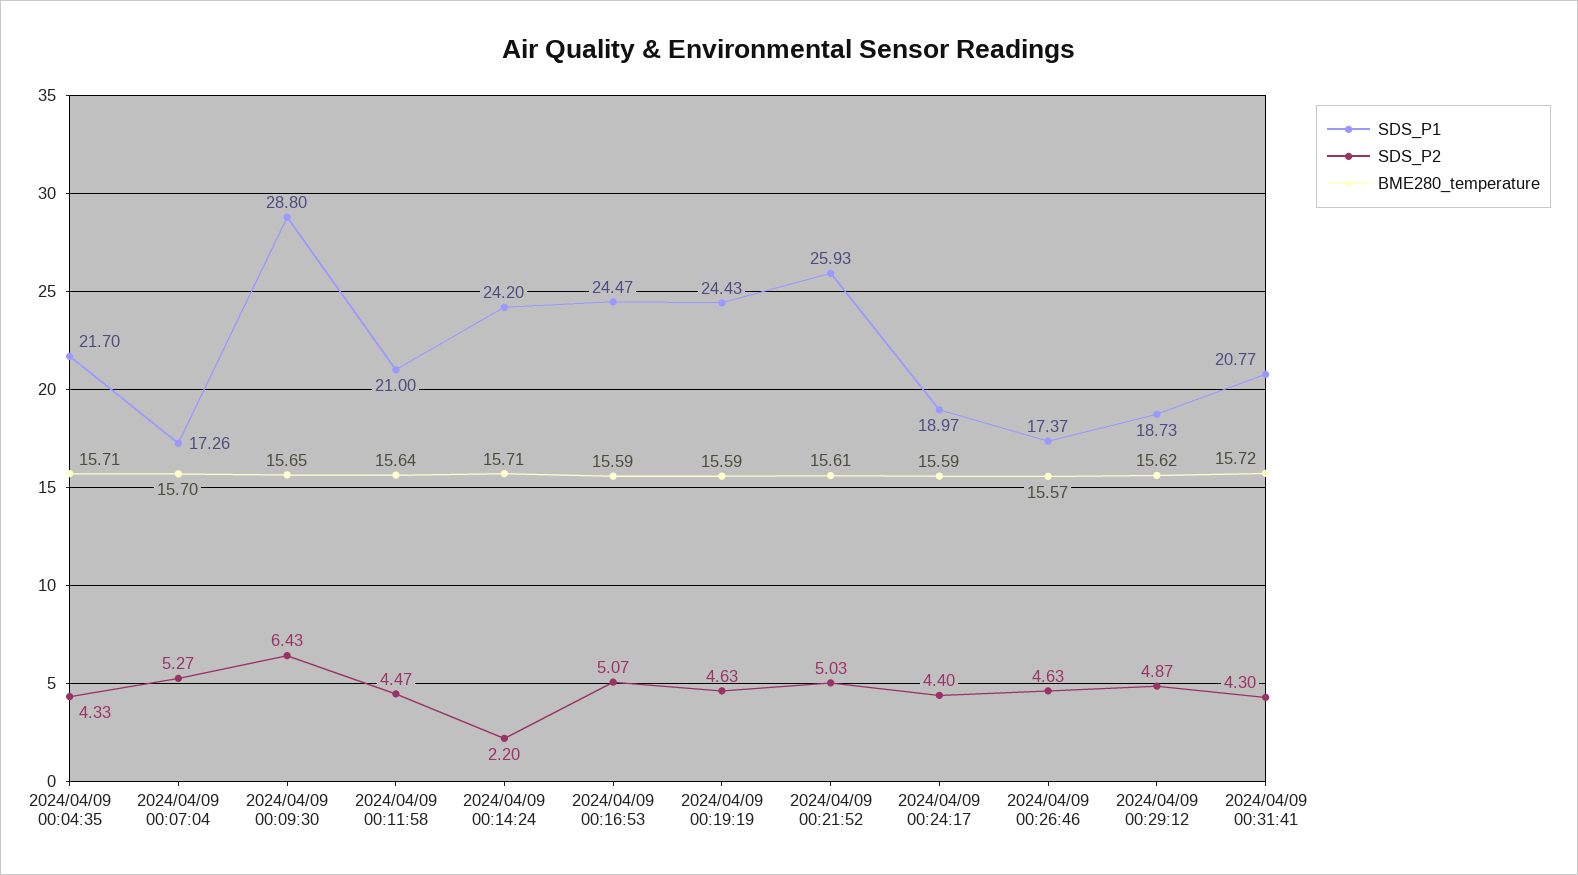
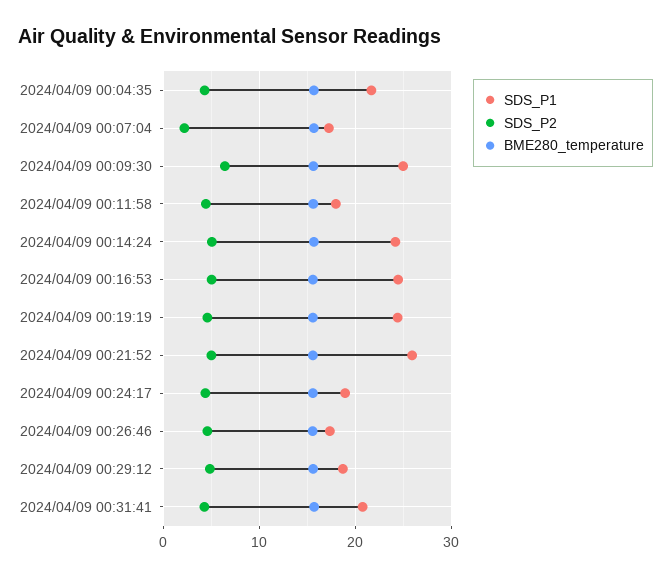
SDS_P2, 2024/04/09 00:07:04: 5.27 -> 2
SDS_P1, 2024/04/09 00:09:30: 28.8 -> 25
SDS_P1, 2024/04/09 00:11:58: 21 -> 18
SDS_P2, 2024/04/09 00:14:24: 2.2 -> 5

